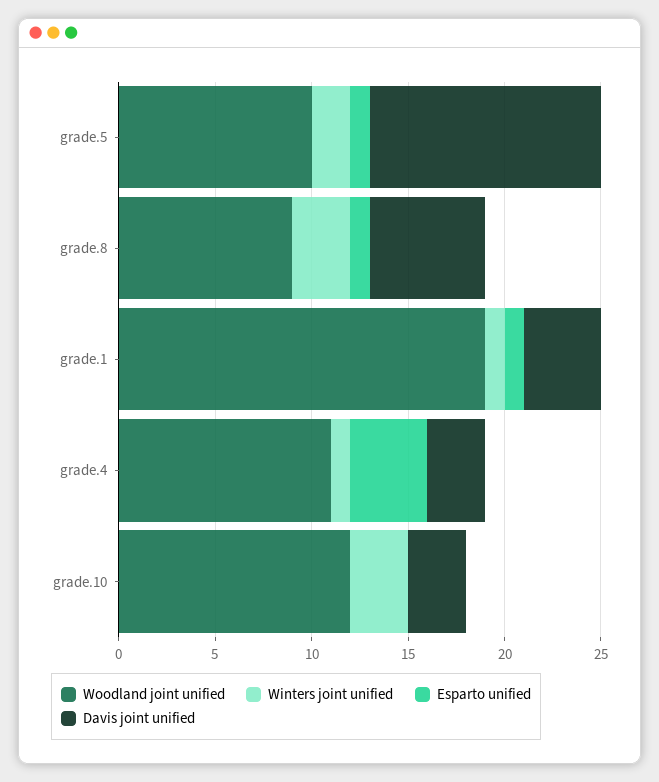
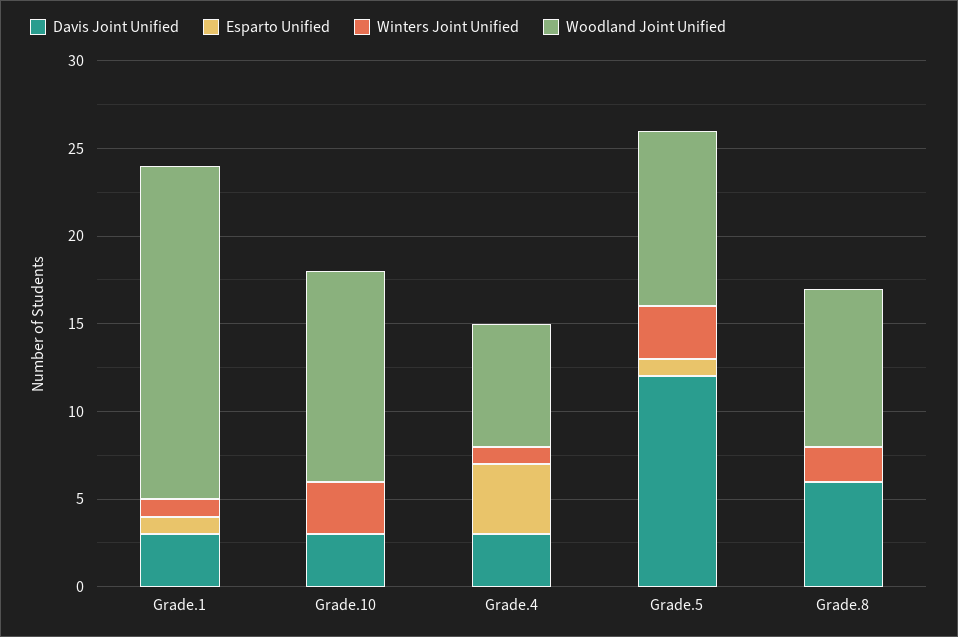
Winters joint unified, grade.5: 2 -> 3
Winters joint unified, grade.8: 3 -> 2
Esparto unified, grade.8: 1 -> 0
Davis joint unified, grade.1: 4 -> 3
Woodland joint unified, grade.4: 11 -> 7

